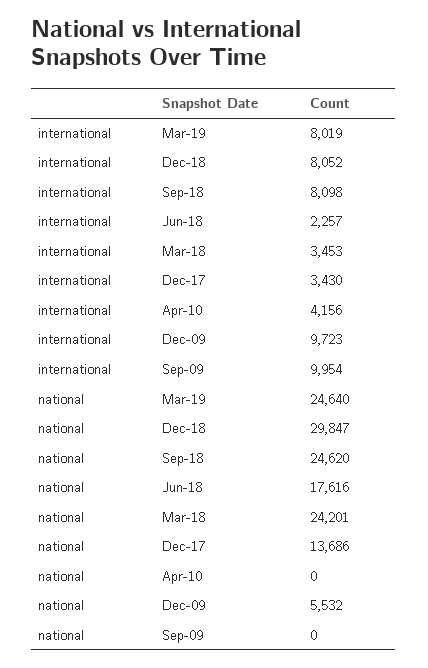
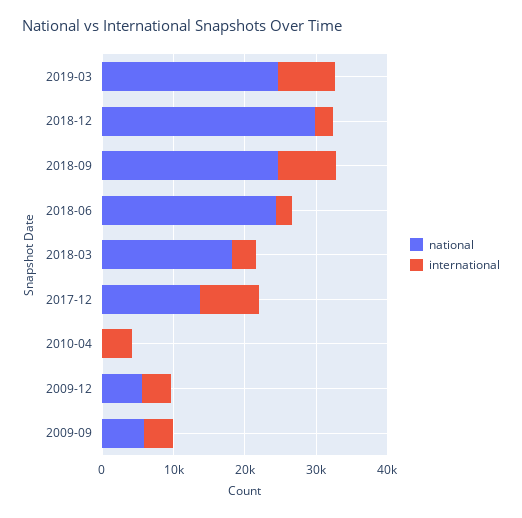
international, Dec-18: 8052 -> 2000
international, Dec-17: 3430 -> 8000
international, Dec-09: 9723 -> 4000
international, Sep-09: 9954 -> 4000
national, Jun-18: 17616 -> 24000
national, Mar-18: 24201 -> 18000
national, Sep-09: 0 -> 6000

